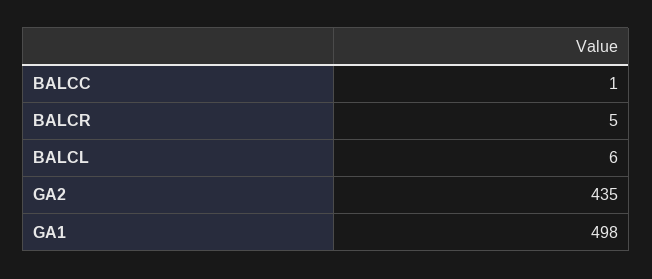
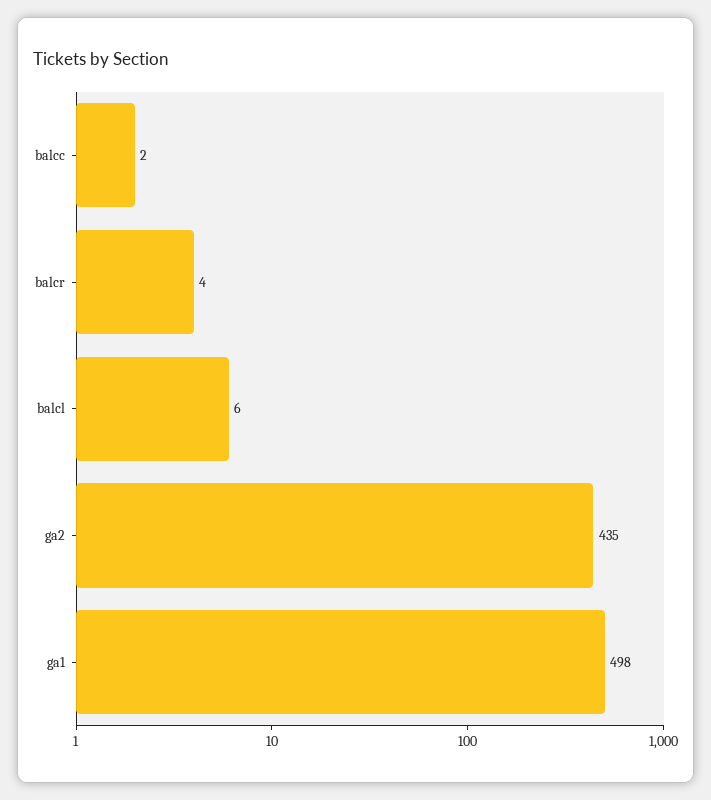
BALCC: 1 -> 2
BALCR: 5 -> 4

